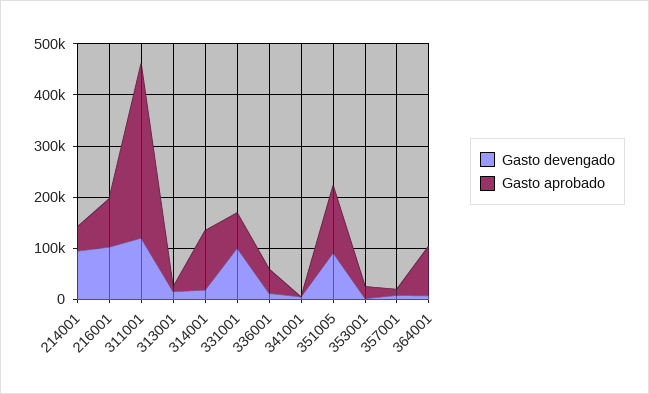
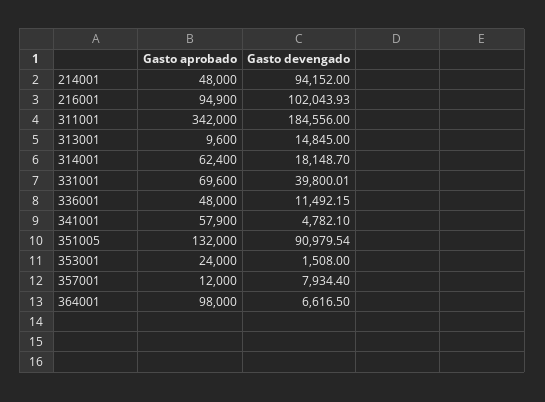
Gasto devengado, 311001: 120000 -> 184556
Gasto aprobado, 314001: 120000 -> 62400
Gasto devengado, 331001: 100000 -> 39800.01
Gasto aprobado, 341001: 0 -> 57900

